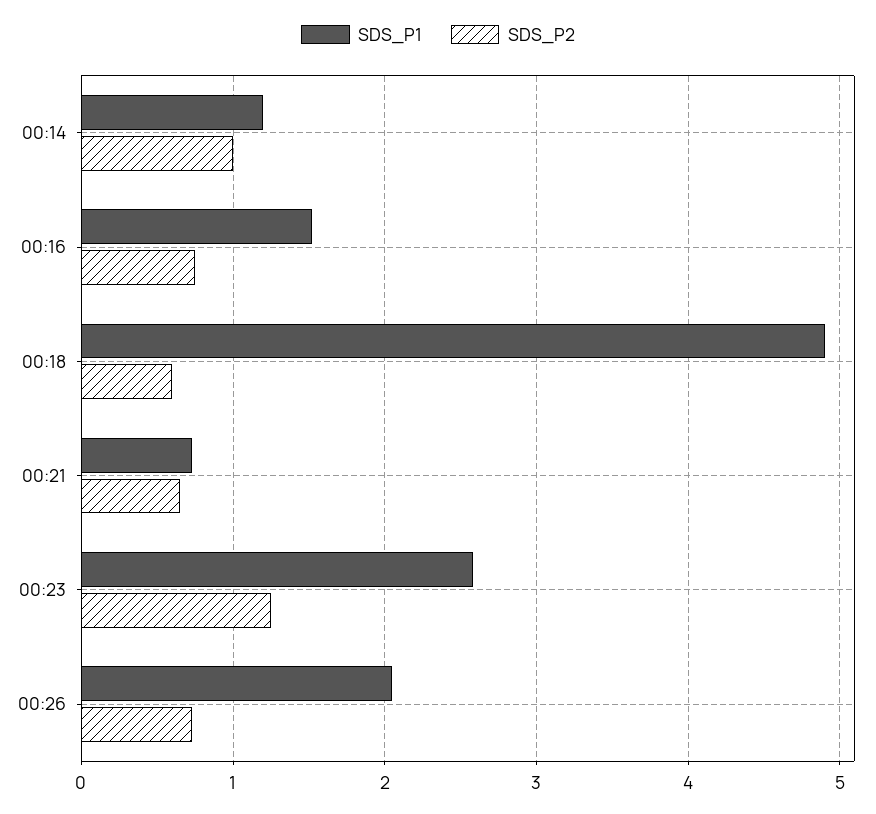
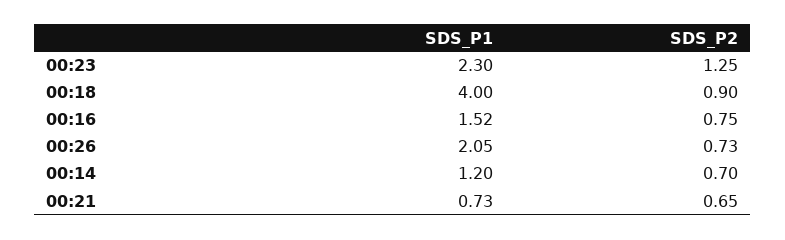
SDS_P2, 00:14: 1 -> 0.7
SDS_P1, 00:18: 4.9 -> 4
SDS_P2, 00:18: 0.6 -> 0.9
SDS_P1, 00:23: 2.6 -> 2.3

